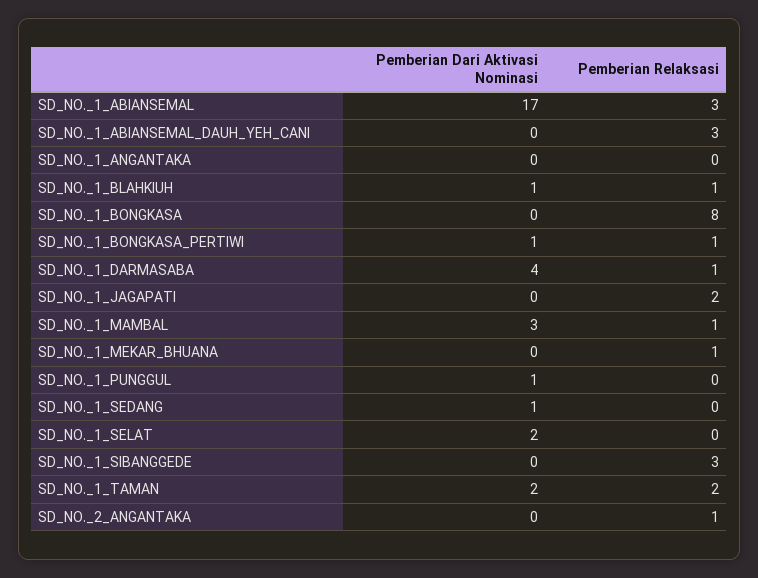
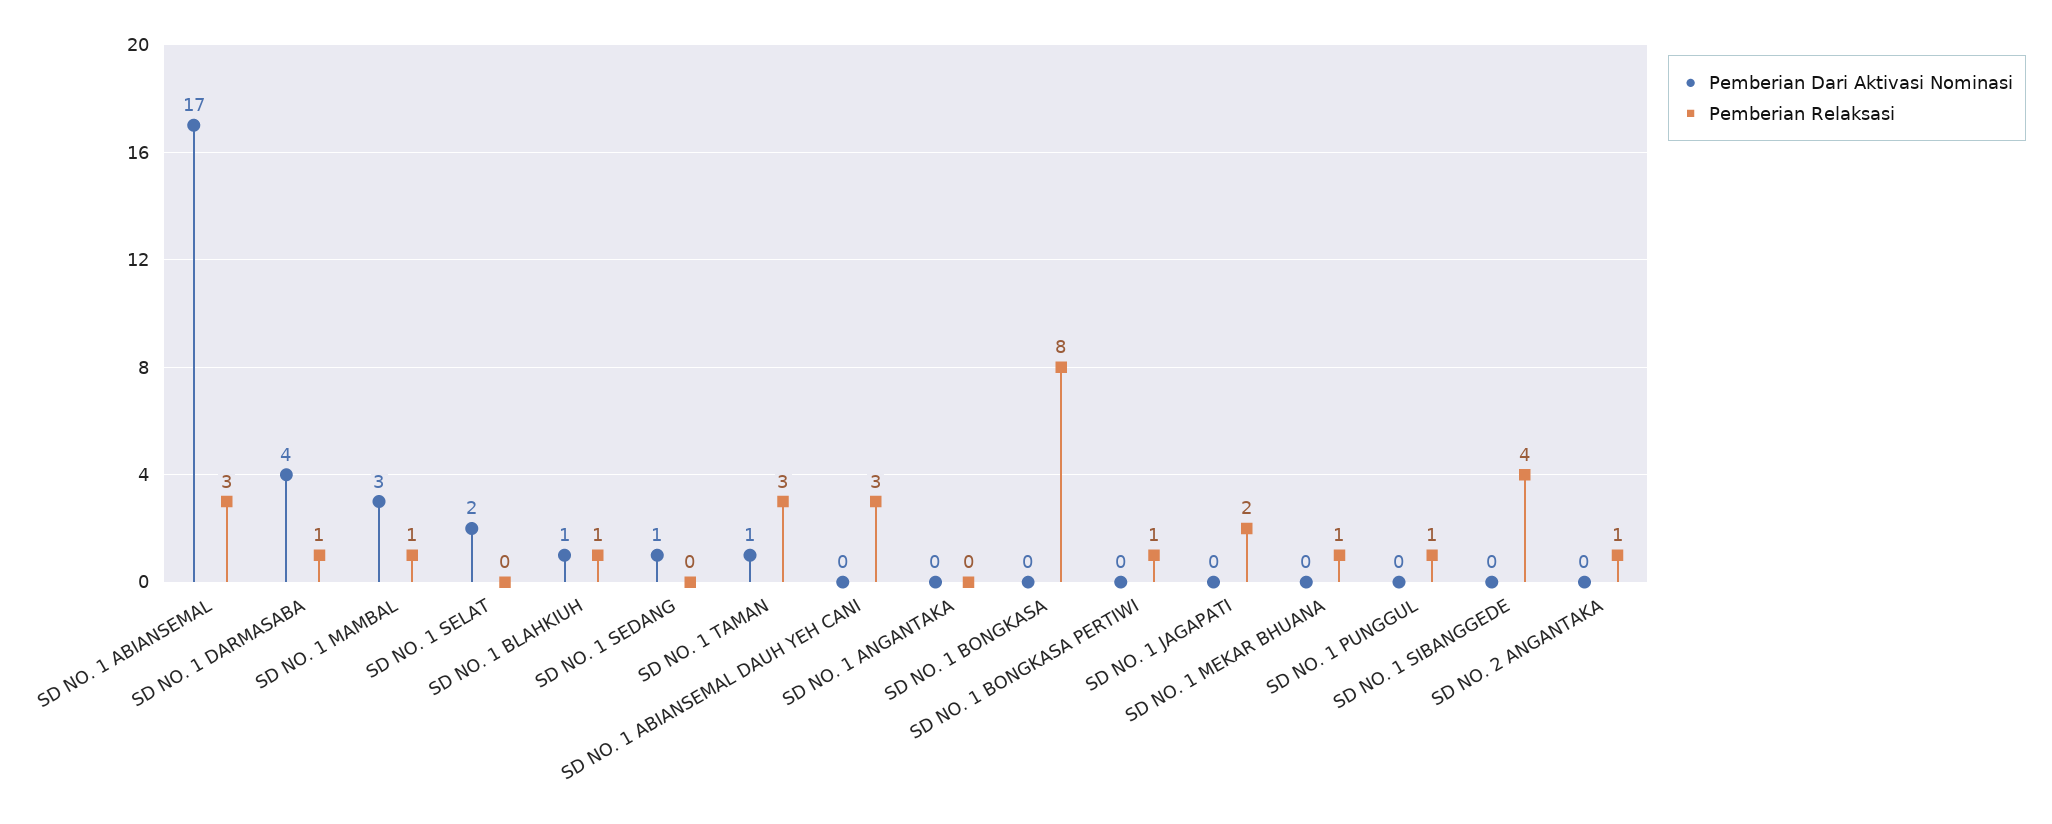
Pemberian Dari Aktivasi Nominasi, SD_NO._1_BONGKASA_PERTIWI: 1 -> 0
Pemberian Dari Aktivasi Nominasi, SD_NO._1_PUNGGUL: 1 -> 0
Pemberian Relaksasi, SD_NO._1_PUNGGUL: 0 -> 1
Pemberian Relaksasi, SD_NO._1_SIBANGGEDE: 3 -> 4
Pemberian Dari Aktivasi Nominasi, SD_NO._1_TAMAN: 2 -> 1
Pemberian Relaksasi, SD_NO._1_TAMAN: 2 -> 3

